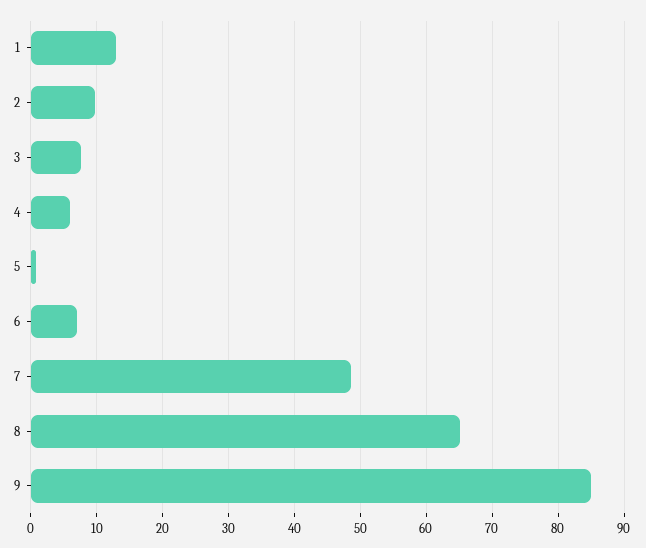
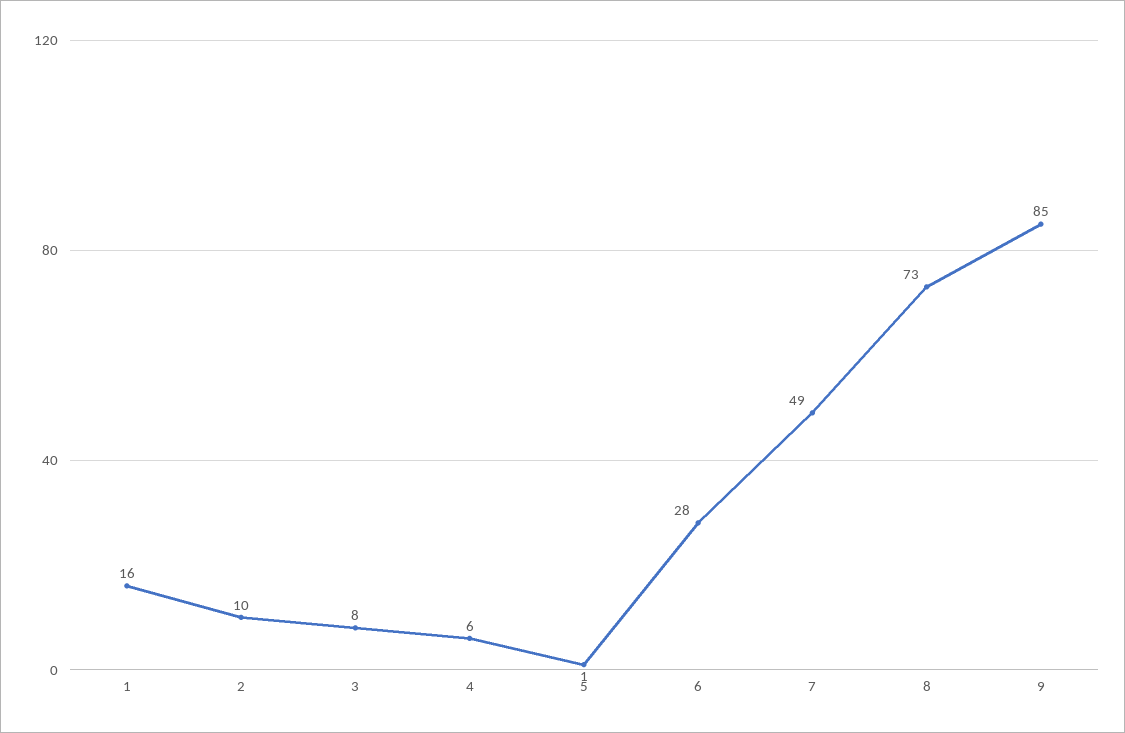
1: 13 -> 16
6: 7 -> 28
8: 65 -> 73

